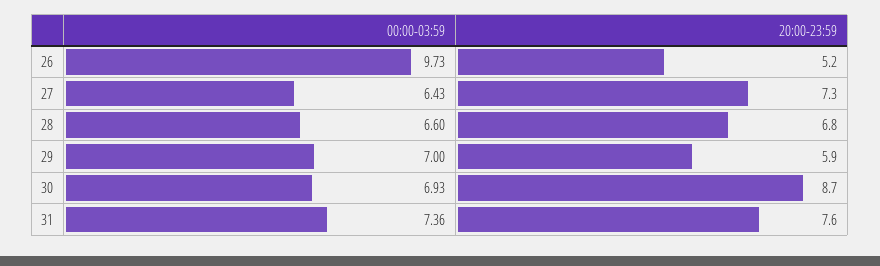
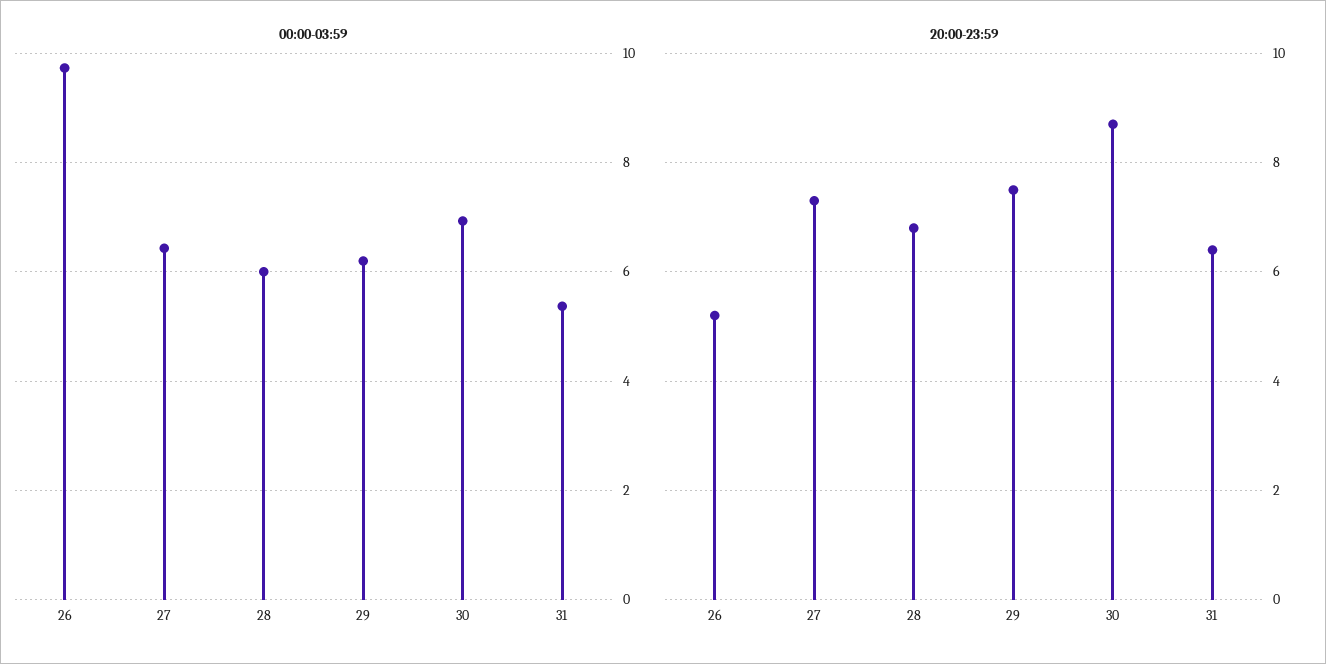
00:00-03:59, 28: 6.6 -> 6
00:00-03:59, 29: 7 -> 6.2
20:00-23:59, 29: 5.9 -> 7.5
00:00-03:59, 31: 7.36 -> 5.4
20:00-23:59, 31: 7.6 -> 6.5

